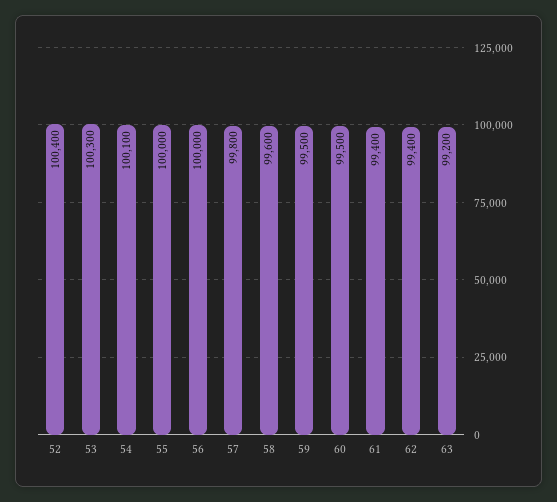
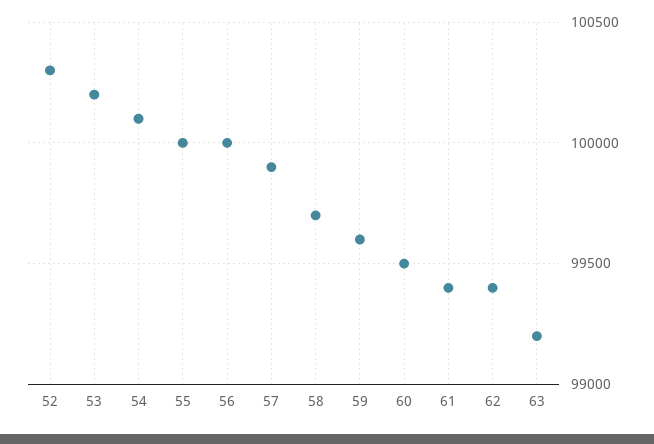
52: 100400 -> 100300
53: 100300 -> 100200
57: 99800 -> 99900
58: 99600 -> 99700
59: 99500 -> 99600

